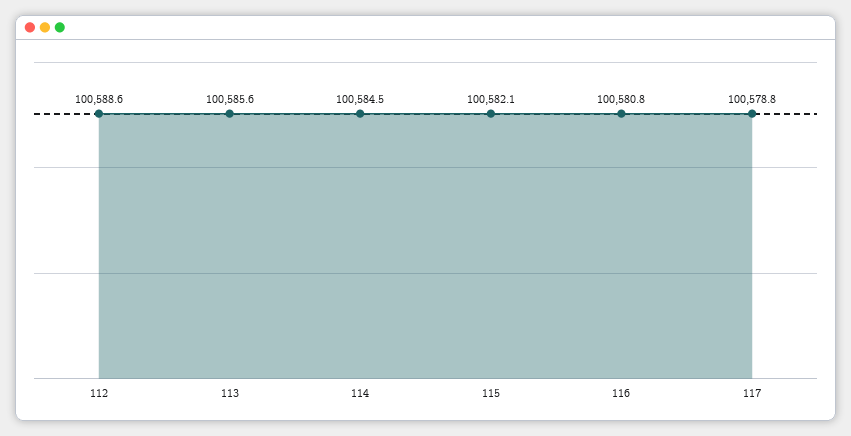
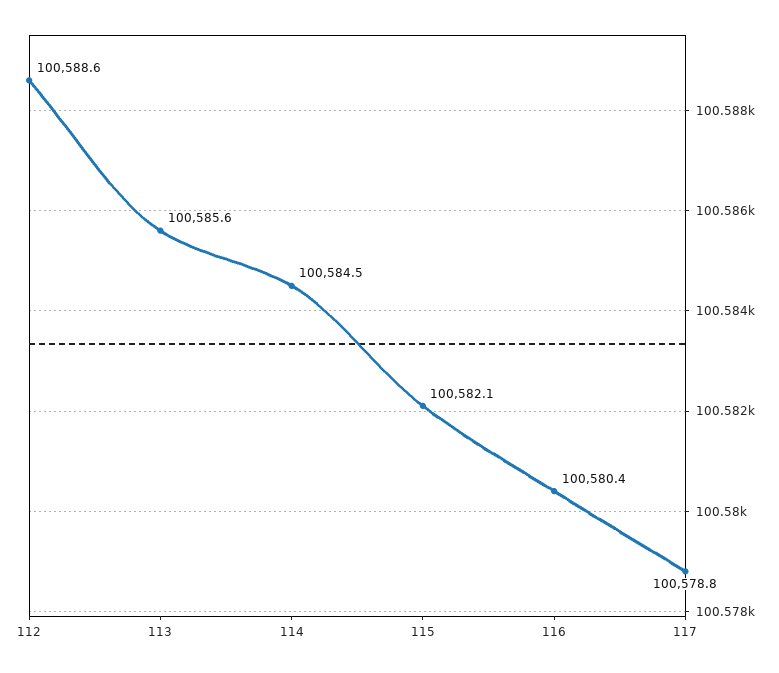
116: 100580.8 -> 100580.4

